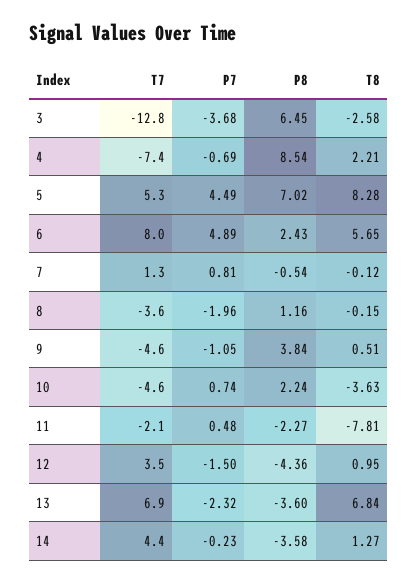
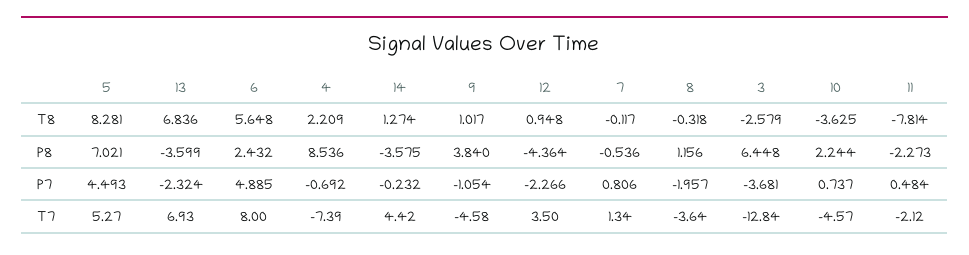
T8, 8: -0.15 -> -0.318
T8, 9: 0.51 -> 1.017
P7, 12: -1.5 -> -2.266

